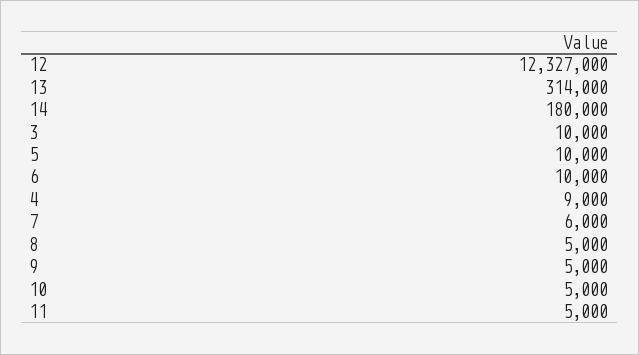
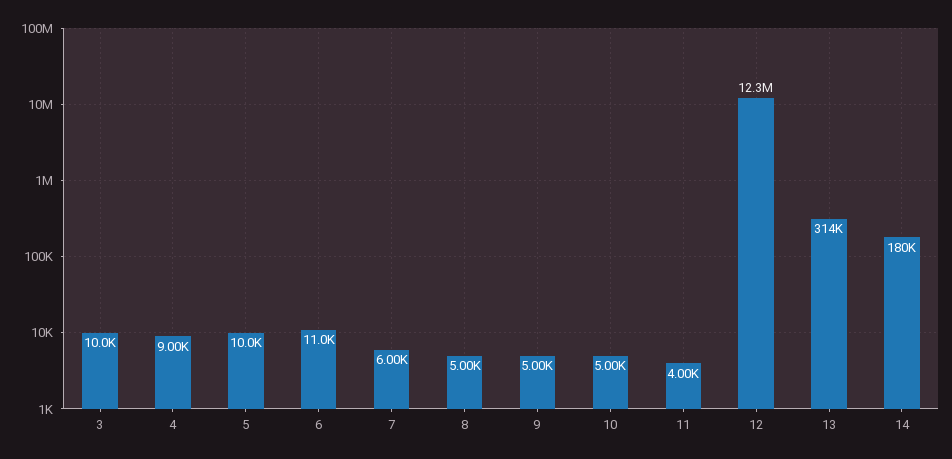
6: 10000 -> 11000
11: 5000 -> 4000

